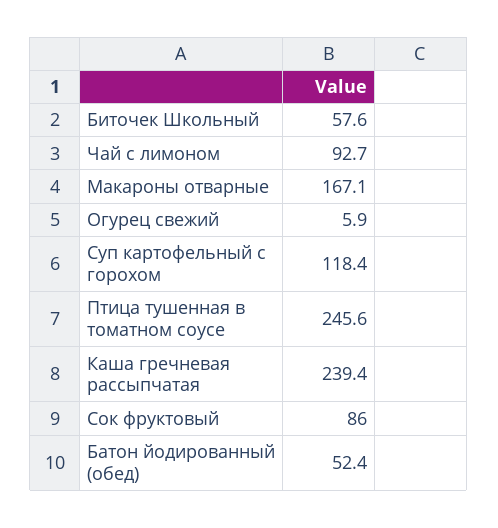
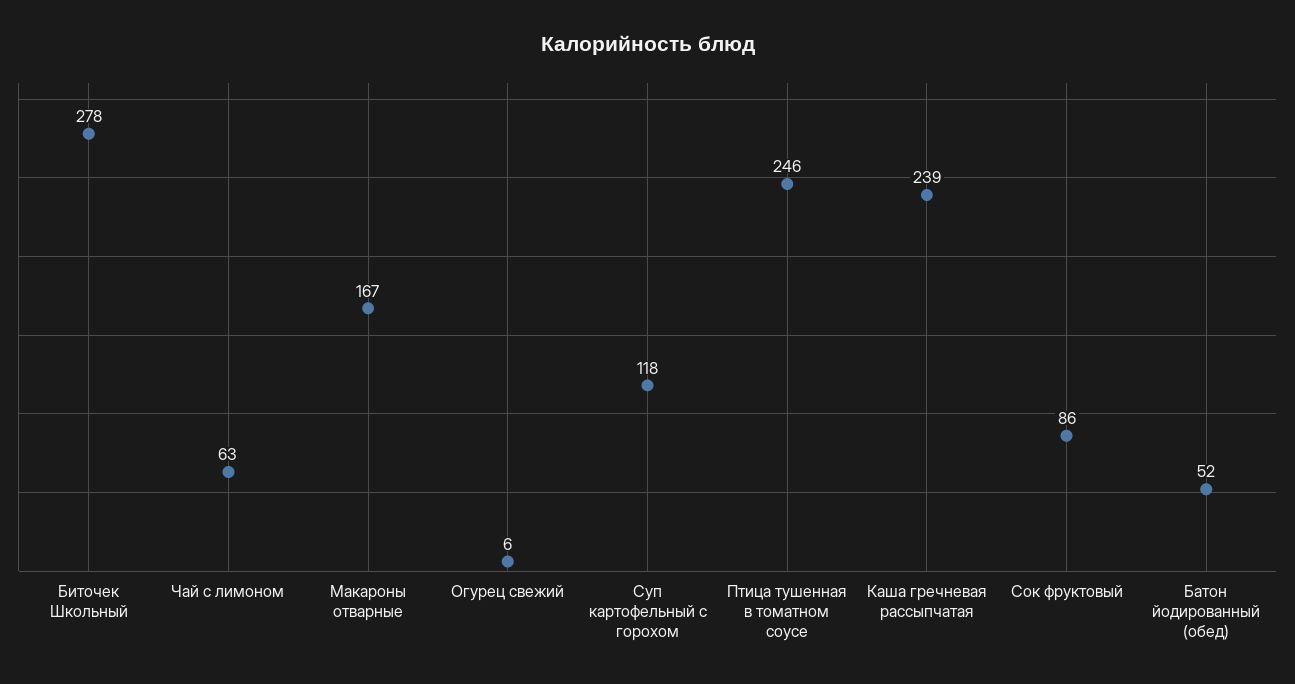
Биточек Школьный: 57.6 -> 278
Чай с лимоном: 92.7 -> 63

